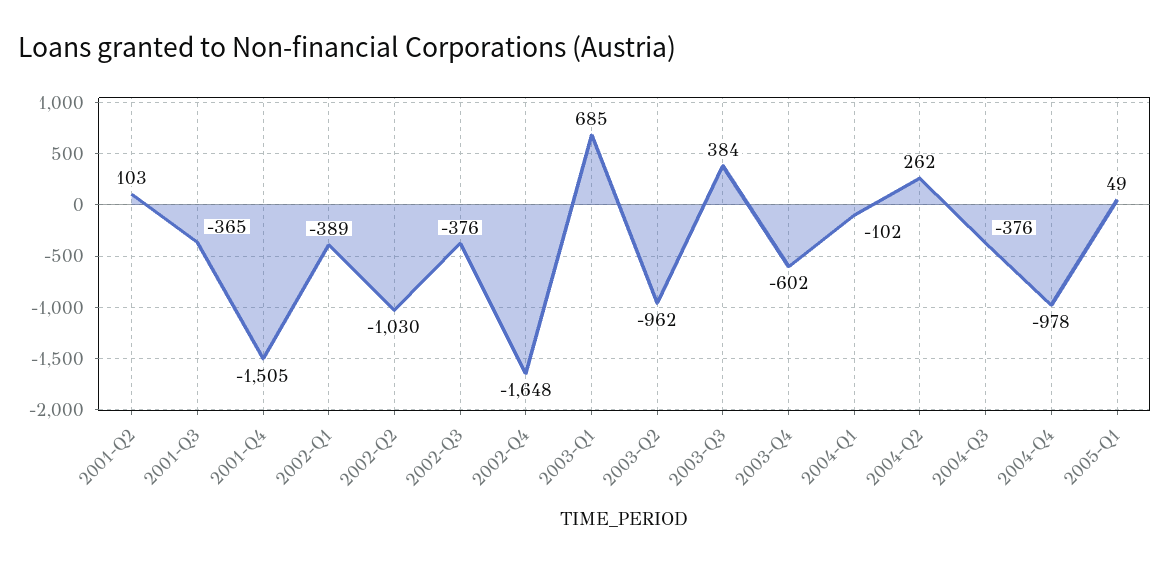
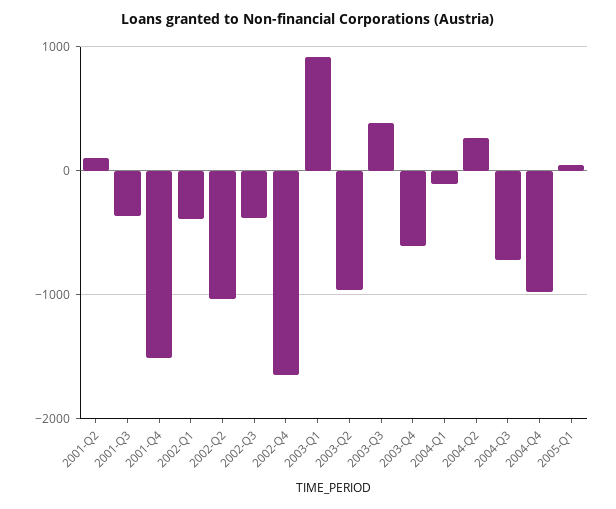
2003-Q1: 685 -> 900
2004-Q3: -376 -> -700

